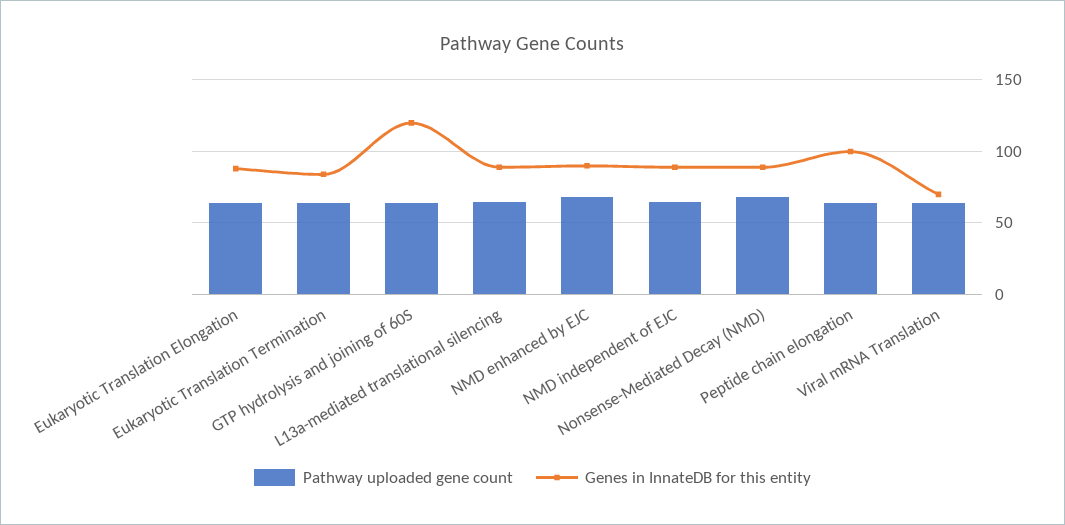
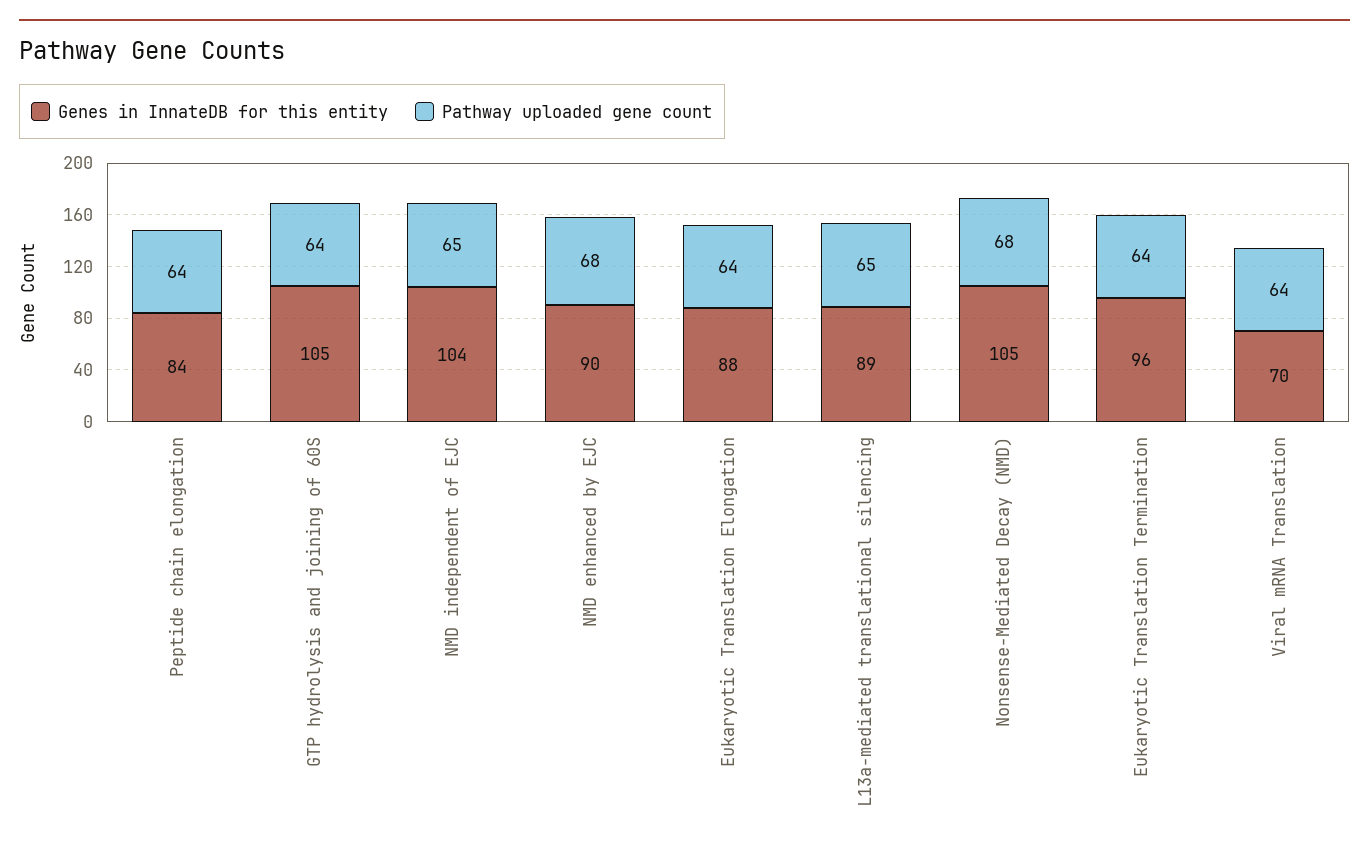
Genes in InnateDB for this entity, Eukaryotic Translation Termination: 85 -> 96
Genes in InnateDB for this entity, GTP hydrolysis and joining of 60S: 120 -> 105
Genes in InnateDB for this entity, NMD independent of EJC: 90 -> 104
Genes in InnateDB for this entity, Nonsense-Mediated Decay (NMD): 90 -> 105
Genes in InnateDB for this entity, Peptide chain elongation: 100 -> 84

